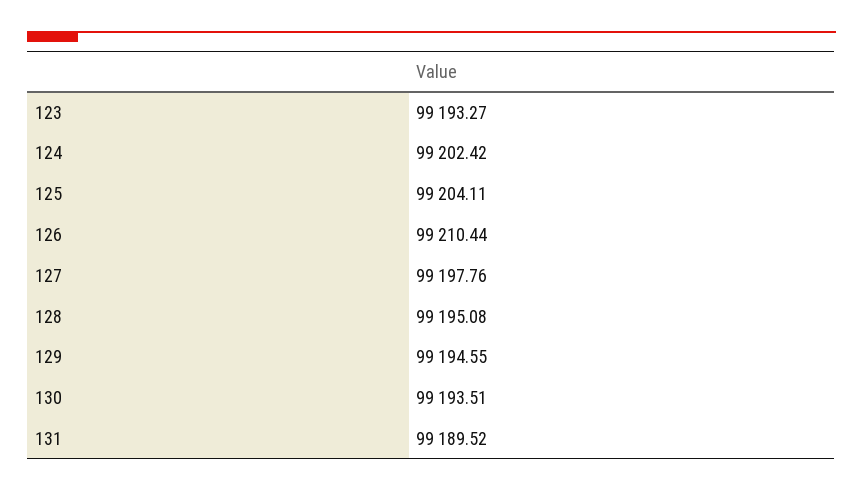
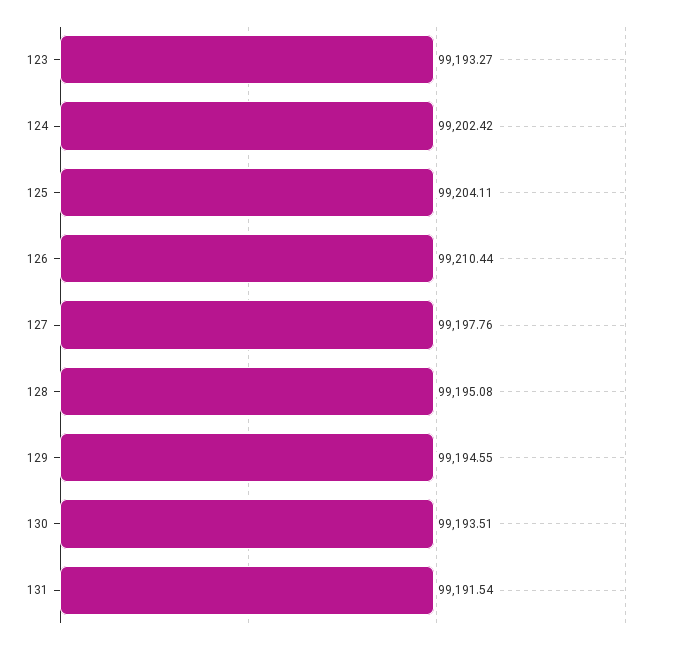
131: 99189.52 -> 99191.54

